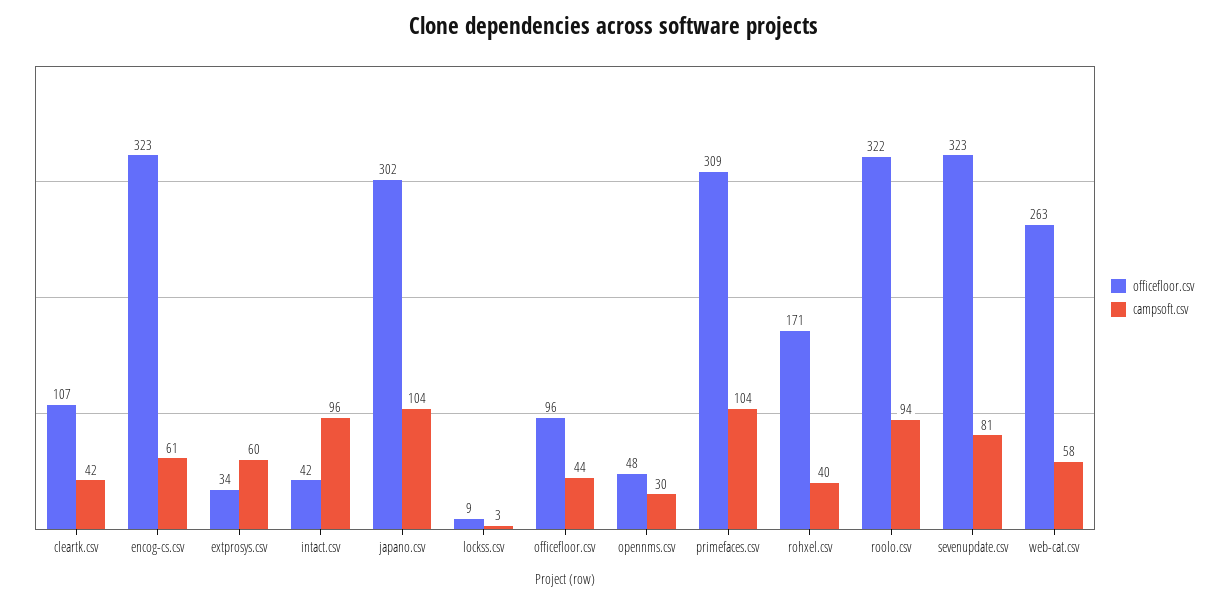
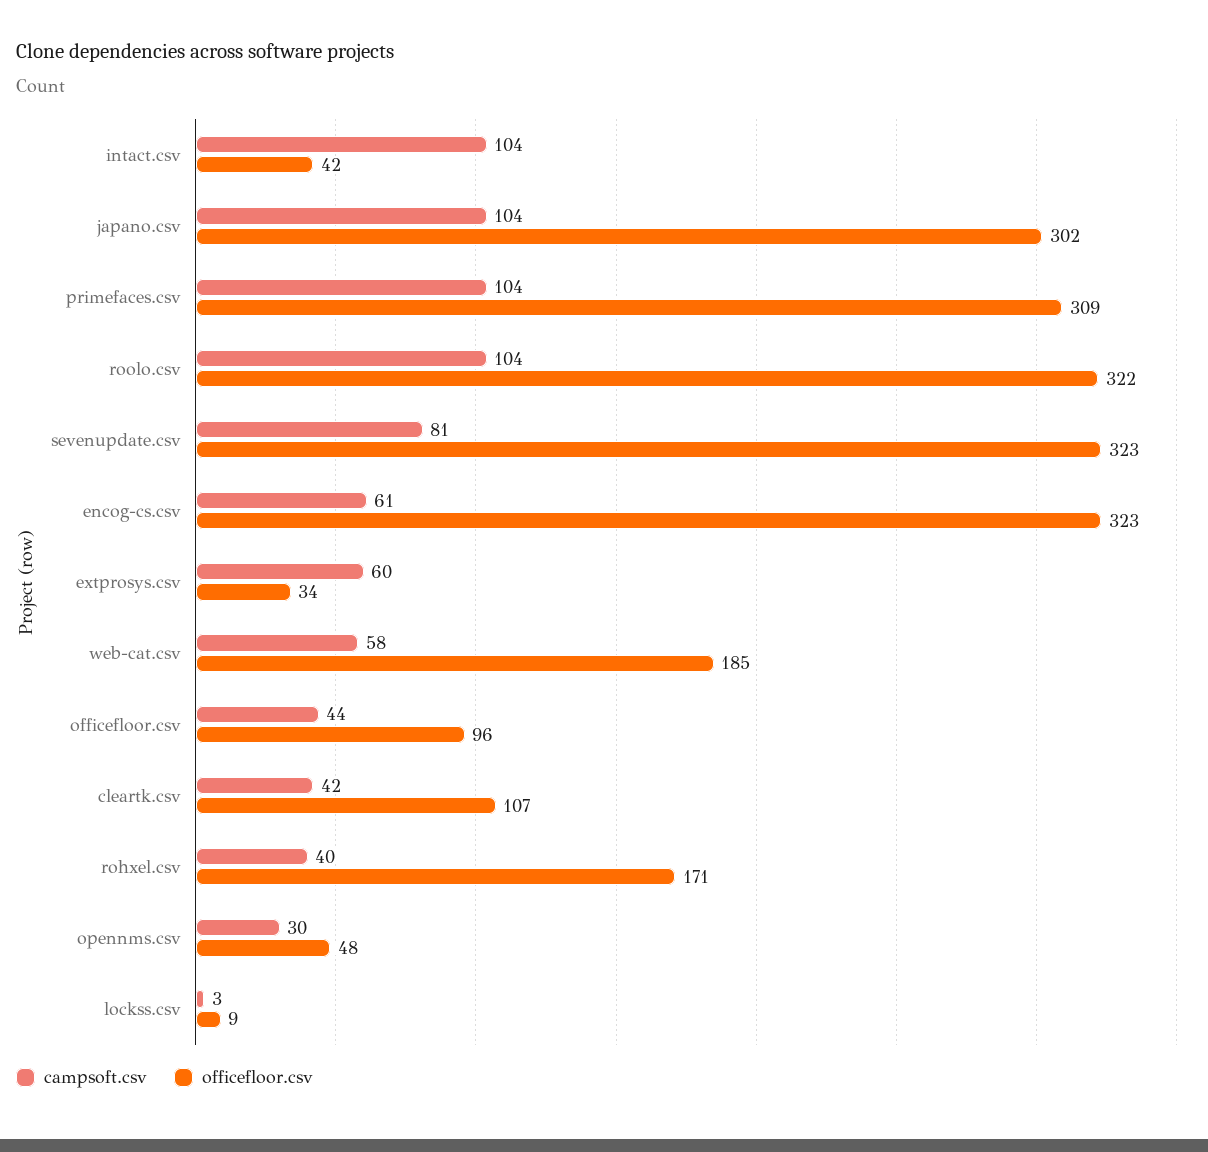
campsoft.csv, intact.csv: 96 -> 104
campsoft.csv, roolo.csv: 94 -> 104
officefloor.csv, web-cat.csv: 263 -> 185

